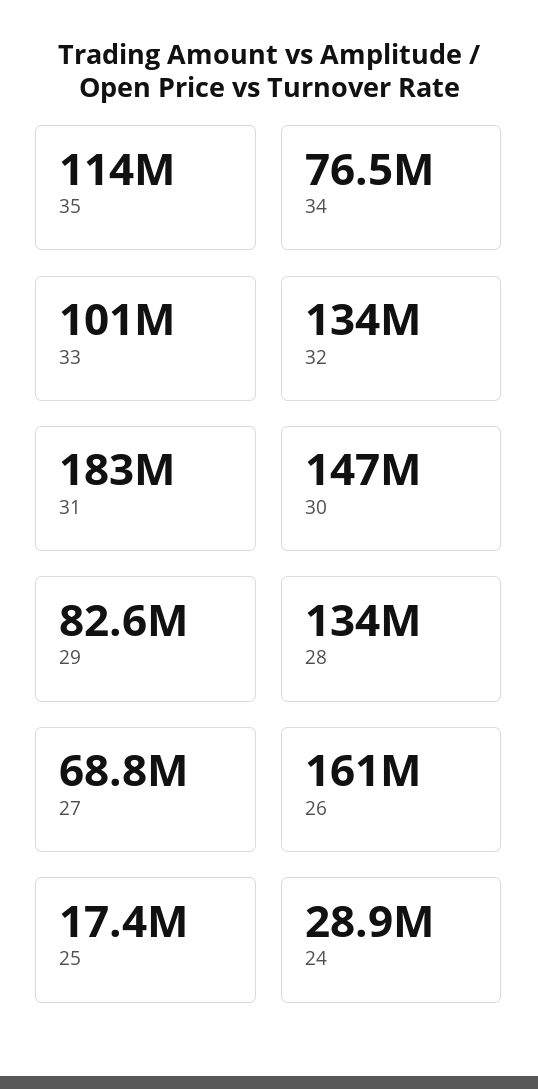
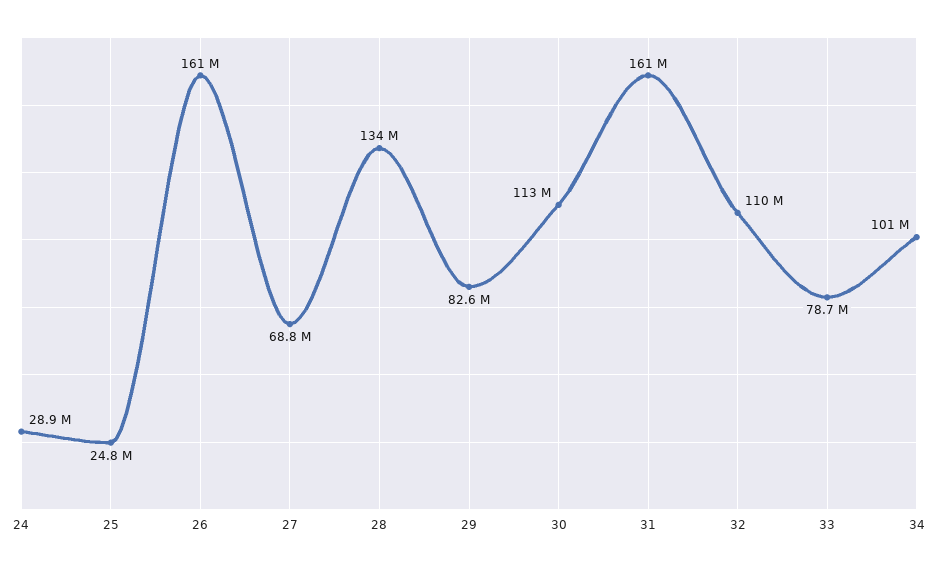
35: 114000000 -> none
34: 76500000 -> 101000000
33: 101000000 -> 78700000
32: 134000000 -> 110000000
31: 183000000 -> 161000000
30: 147000000 -> 113000000
25: 17400000 -> 24800000

